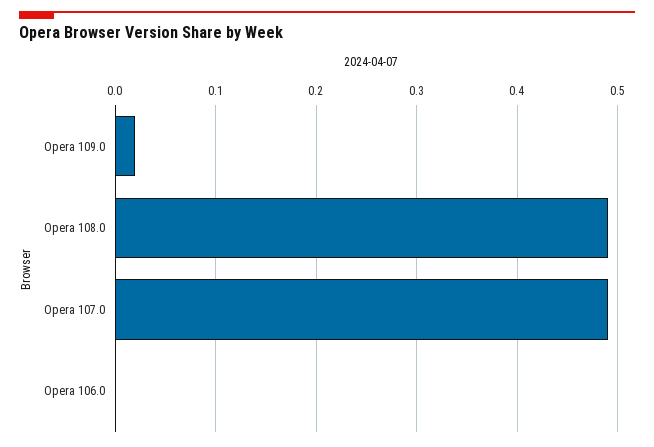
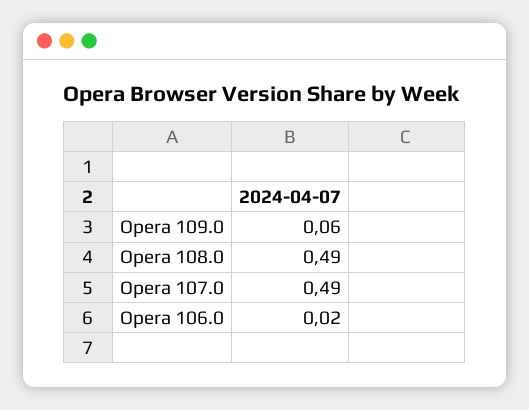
Opera 109.0: 0.02 -> 0.06
Opera 106.0: 0 -> 0.02

